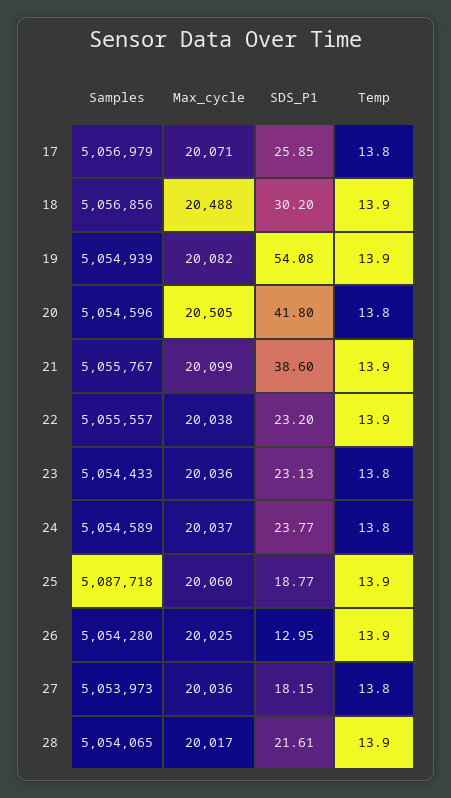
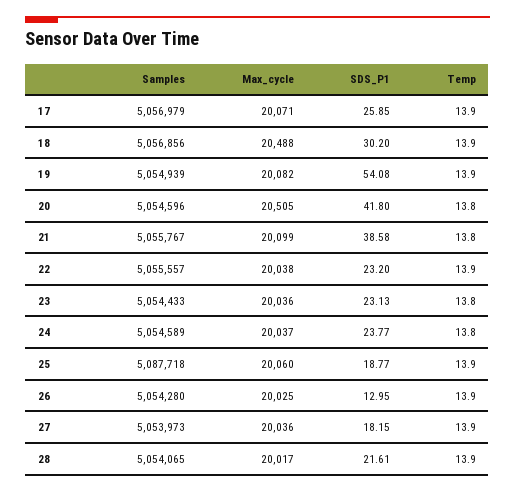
Temp, 17: 13.8 -> 13.9
SDS_P1, 21: 38.6 -> 38.58
Temp, 21: 13.9 -> 13.8
Temp, 27: 13.8 -> 13.9

